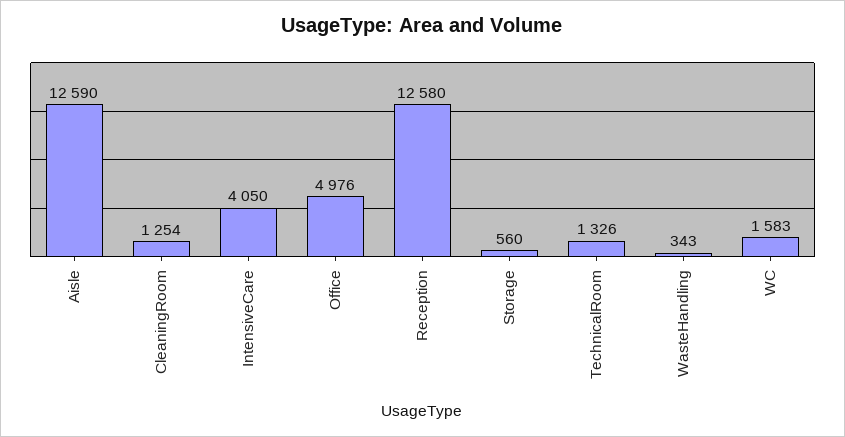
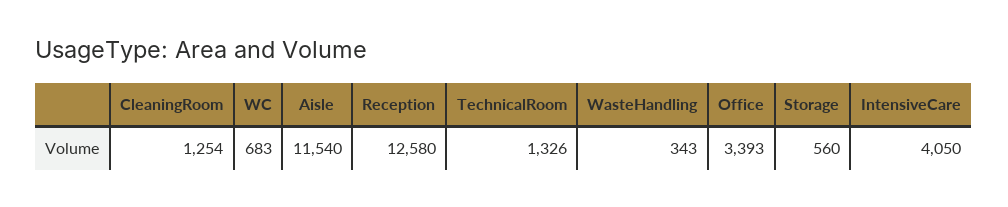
Aisle: 12590 -> 11540
Office: 4976 -> 3393
WC: 1583 -> 683

